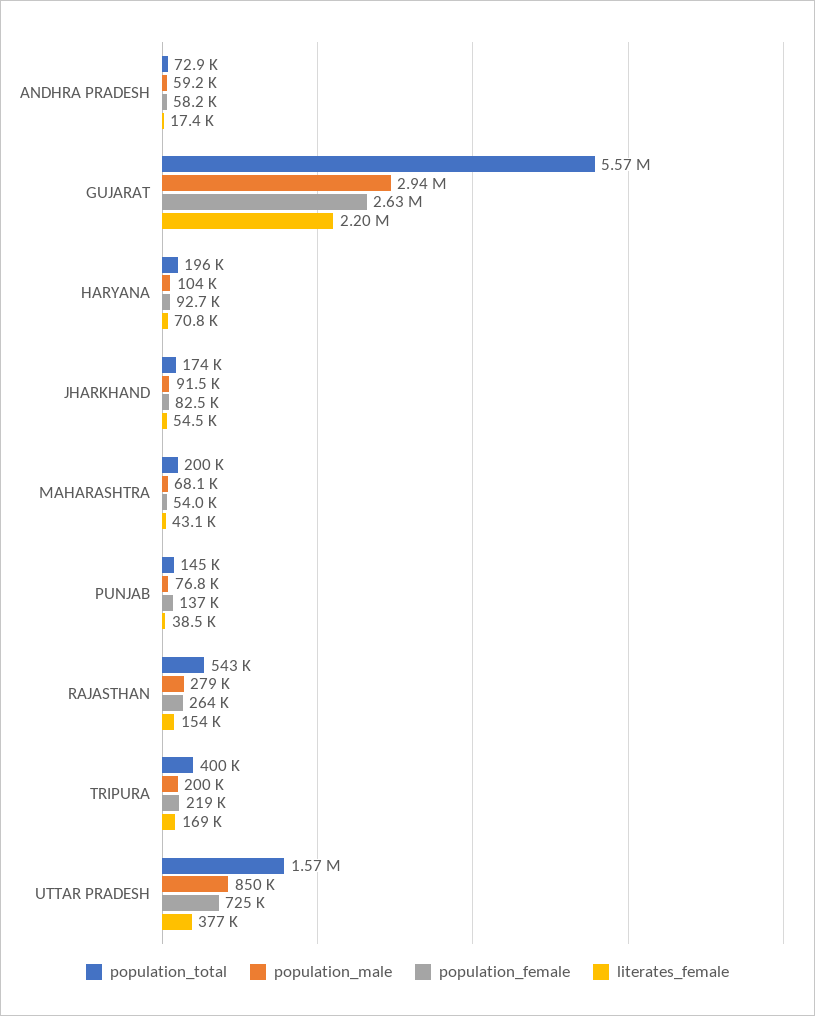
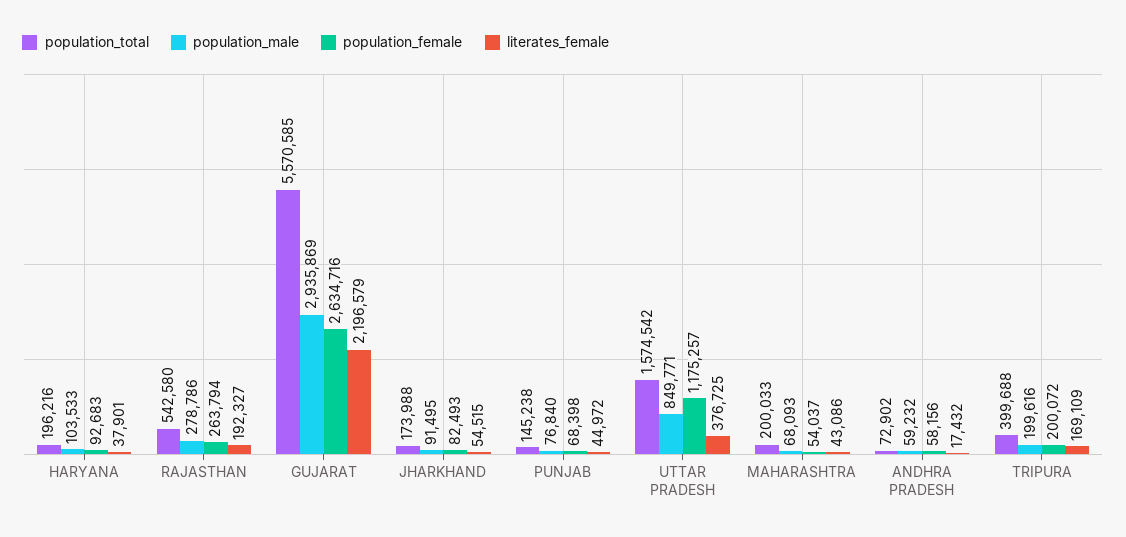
literates_female, HARYANA: 70800 -> 37901
population_female, PUNJAB: 137000 -> 68398
literates_female, PUNJAB: 38500 -> 44972
literates_female, RAJASTHAN: 154000 -> 192327
population_female, TRIPURA: 219000 -> 200072
population_female, UTTAR PRADESH: 725000 -> 1175257

